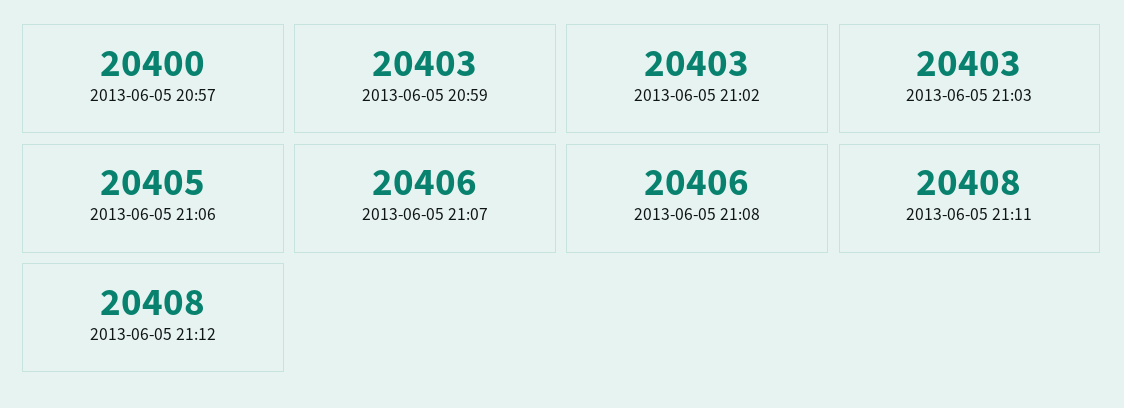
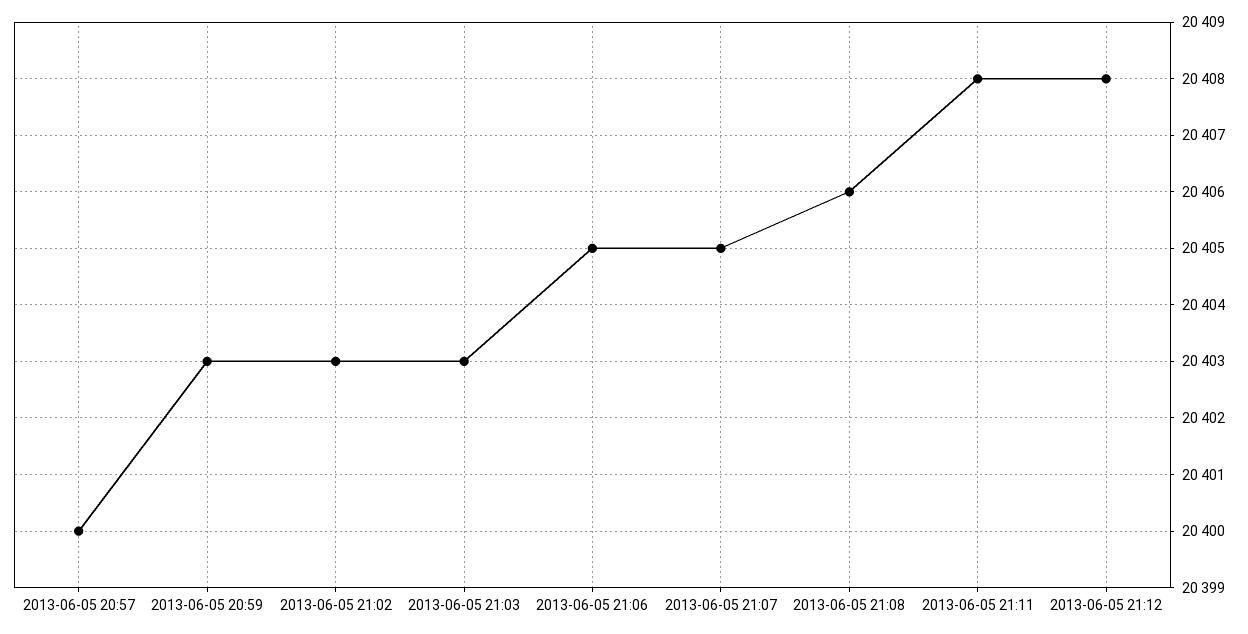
2013-06-05 21:07: 20406 -> 20405

